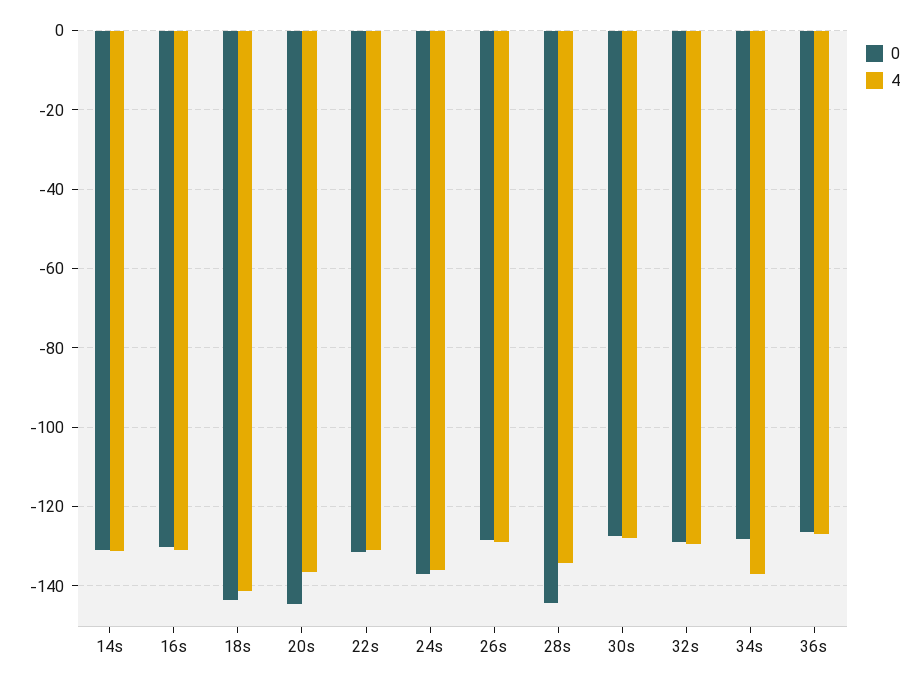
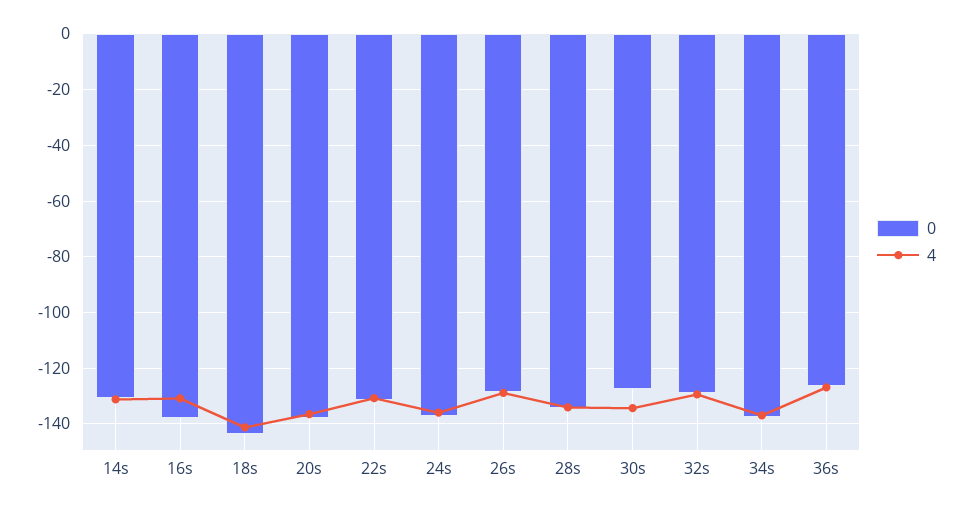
0, 16s: -130 -> -137.5
0, 20s: -144 -> -137.5
0, 28s: -144 -> -135
4, 30s: -128 -> -135
0, 34s: -128 -> -137.5

